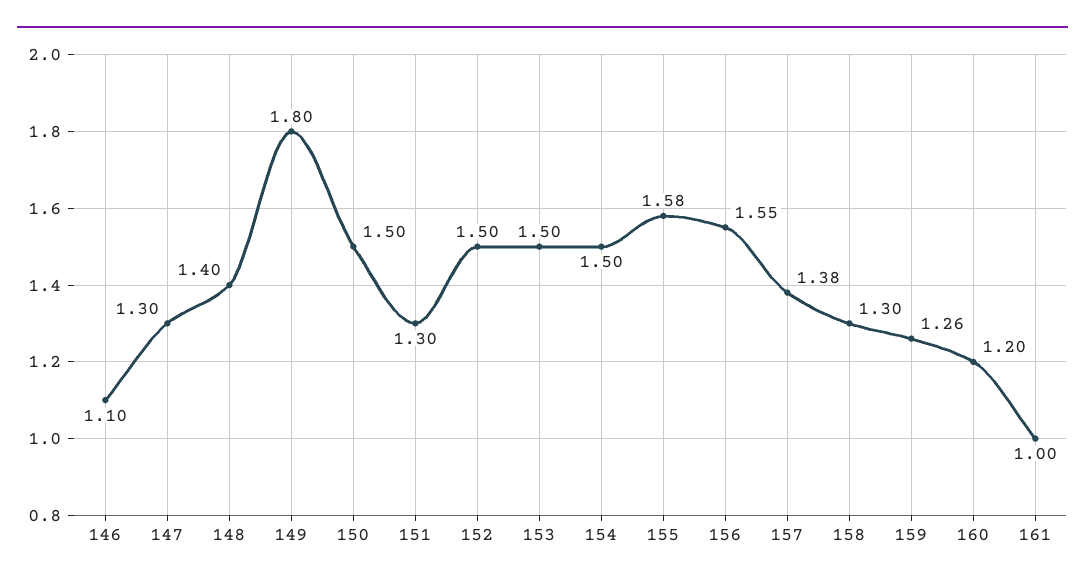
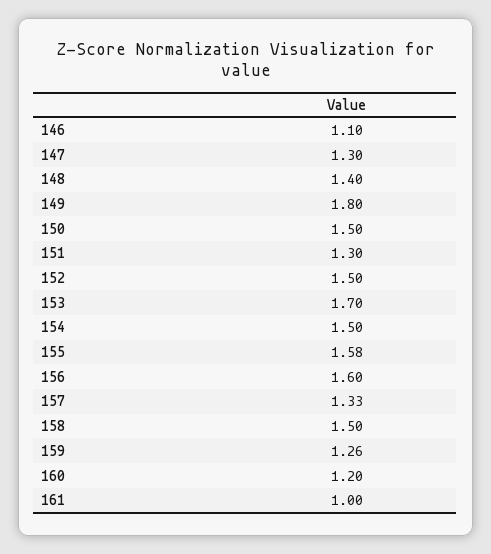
153: 1.5 -> 1.7
156: 1.55 -> 1.6
157: 1.38 -> 1.33
158: 1.3 -> 1.5

